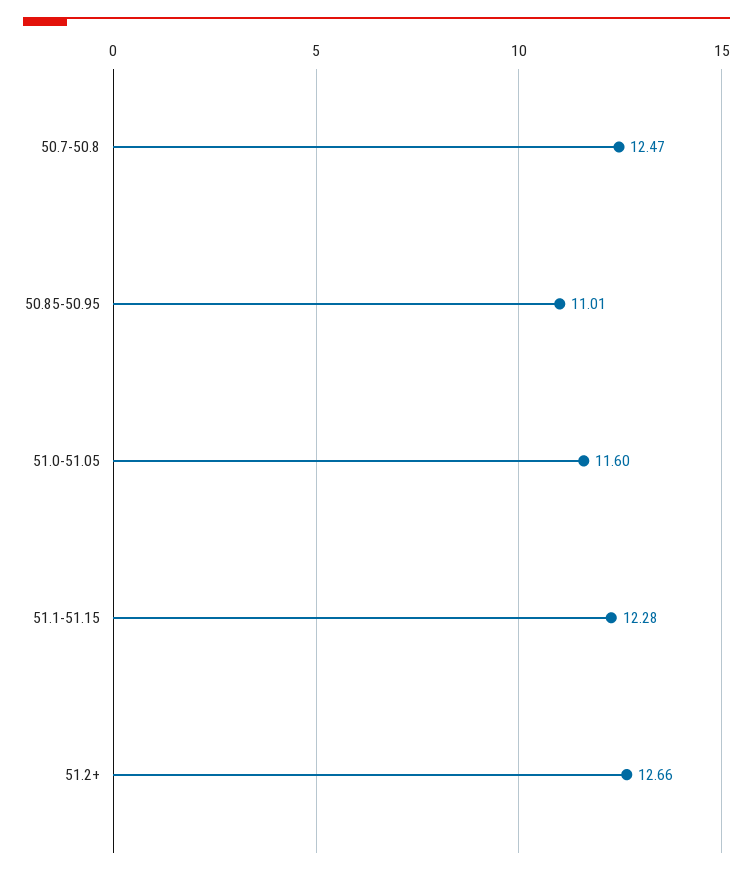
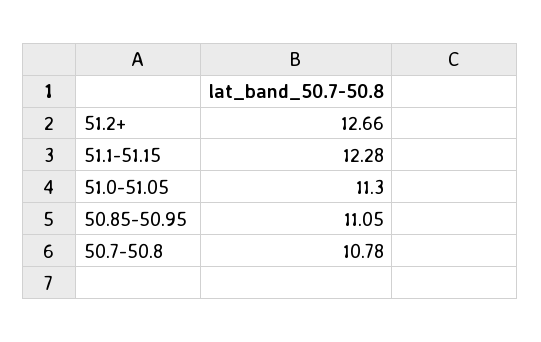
50.7-50.8: 12.47 -> 10.78
50.85-50.95: 11.01 -> 11.05
51.0-51.05: 11.6 -> 11.3

